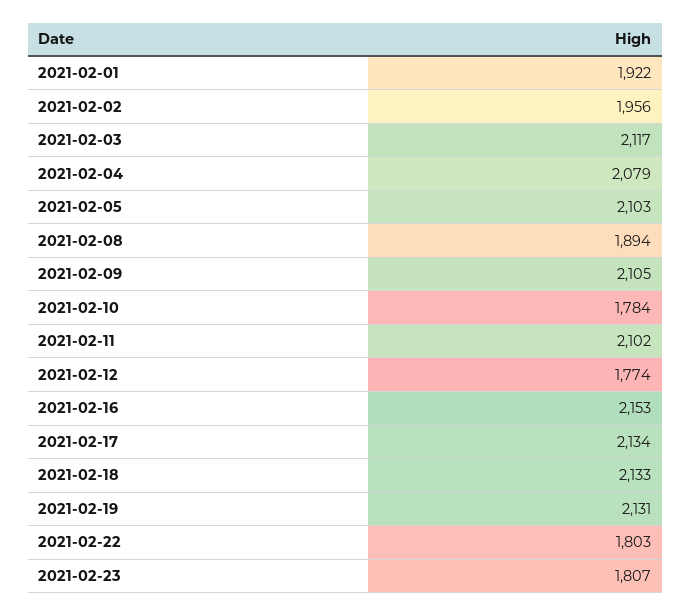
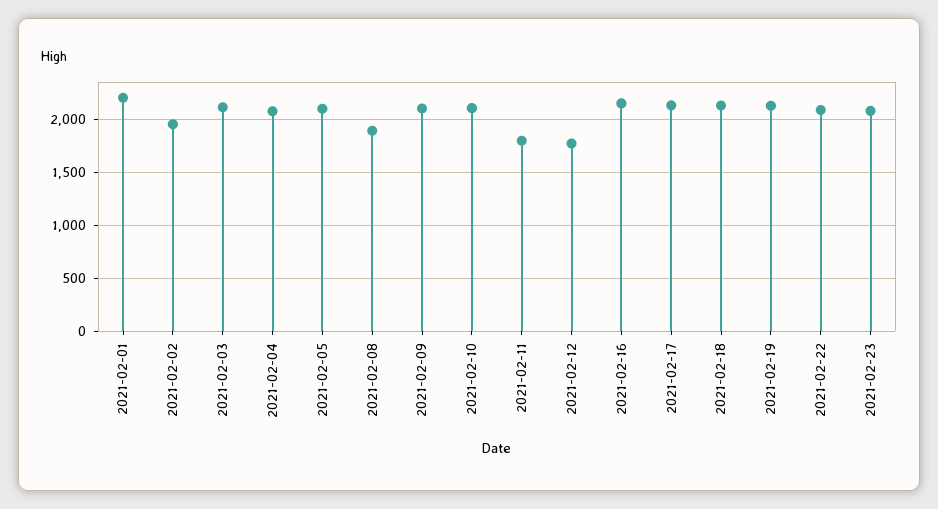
2021-02-01: 1922 -> 2200
2021-02-10: 1784 -> 2100
2021-02-11: 2102 -> 1800
2021-02-22: 1803 -> 2100
2021-02-23: 1807 -> 2100

